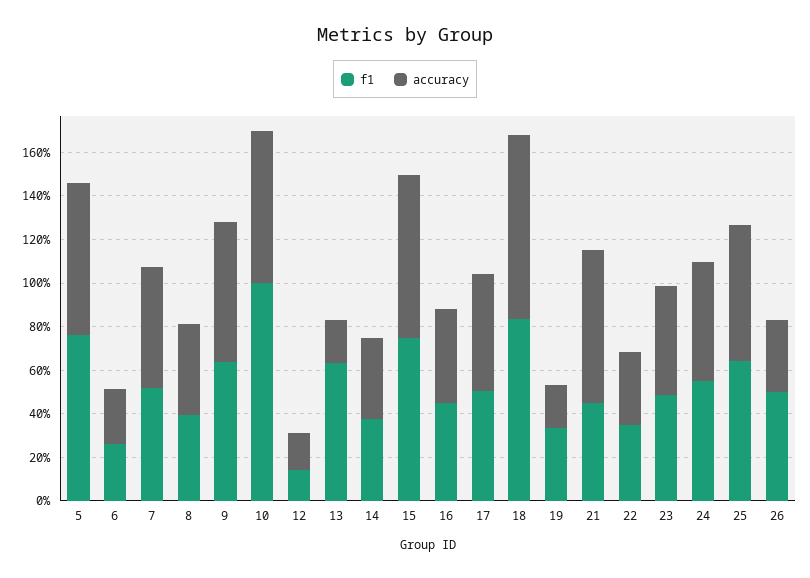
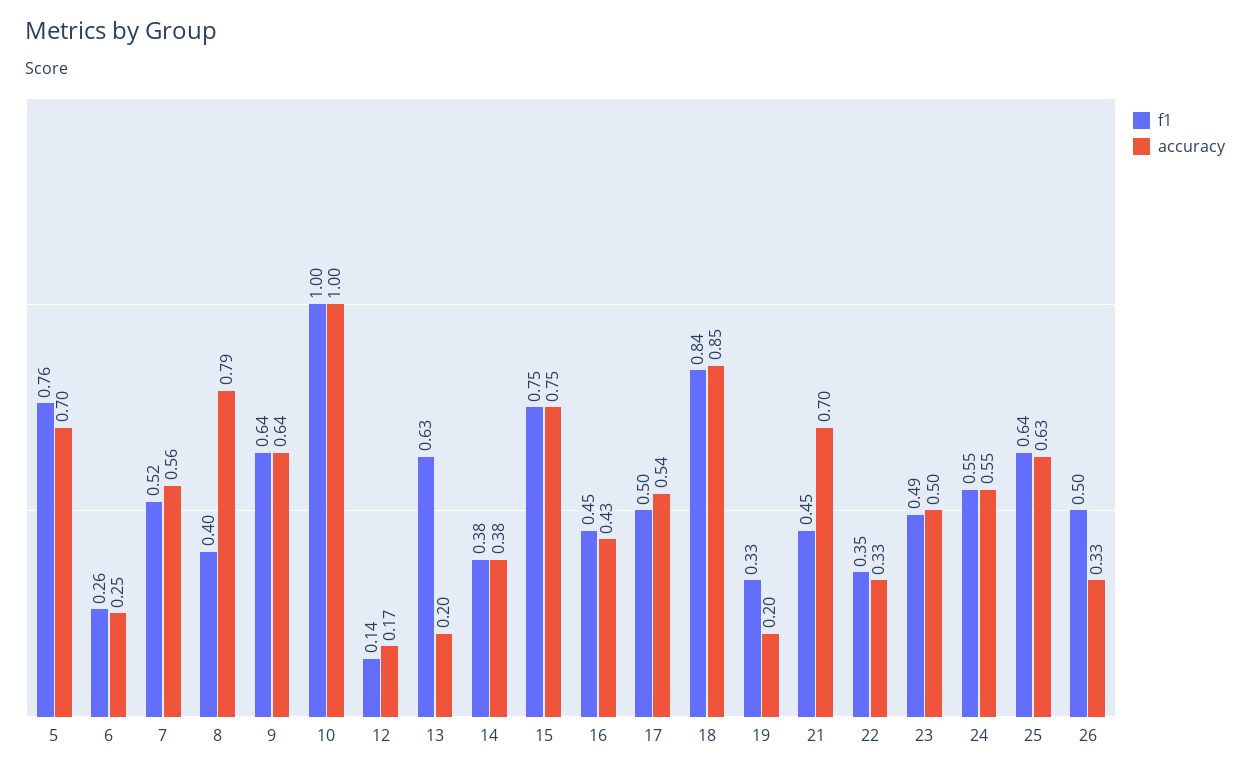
accuracy, 8: 0.4 -> 0.79
accuracy, 10: 0.7 -> 1

